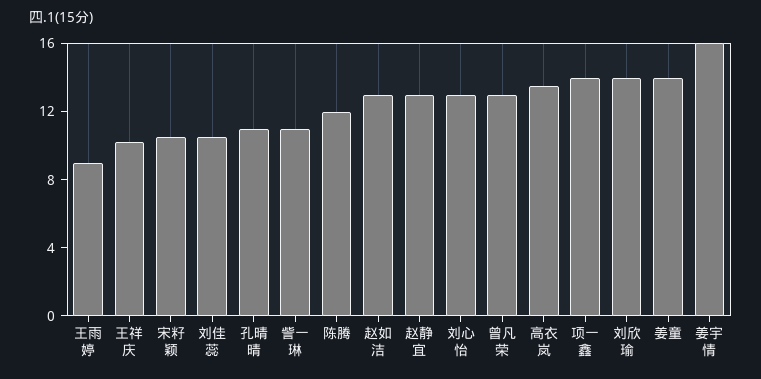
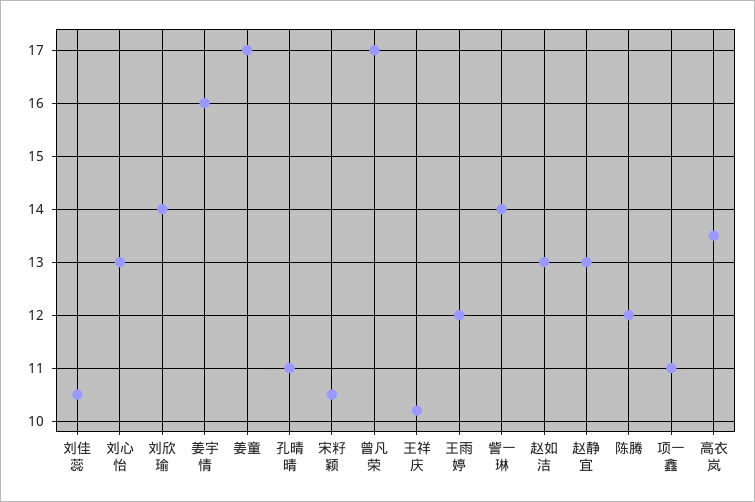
王雨婷: 9 -> 12
訾一琳: 11 -> 14
曾凡荣: 13 -> 17
项一鑫: 14 -> 11
姜童: 14 -> 17

